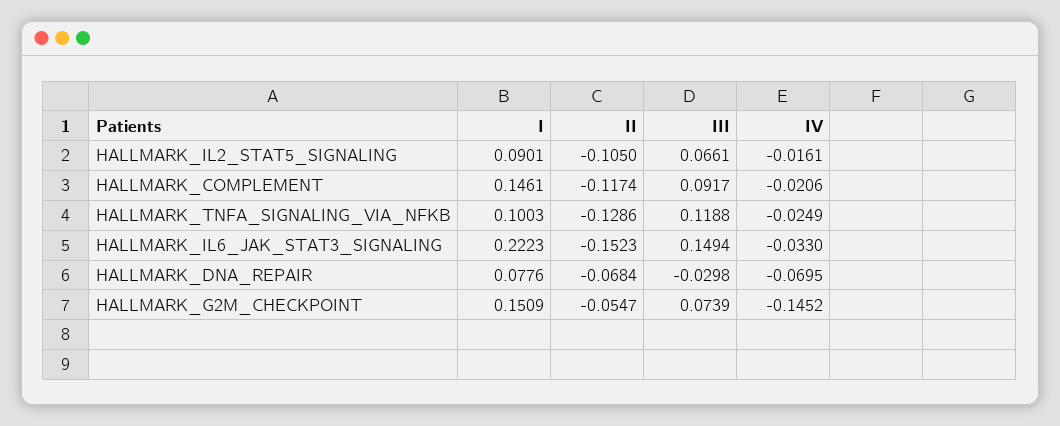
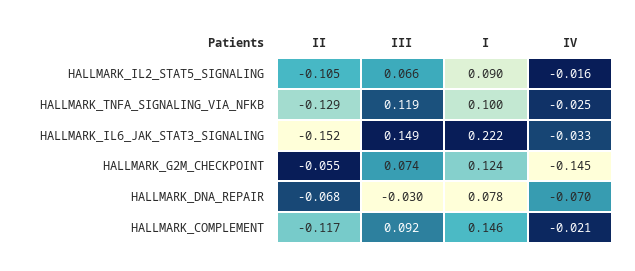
I, HALLMARK_G2M_CHECKPOINT: 0.1509 -> 0.124

